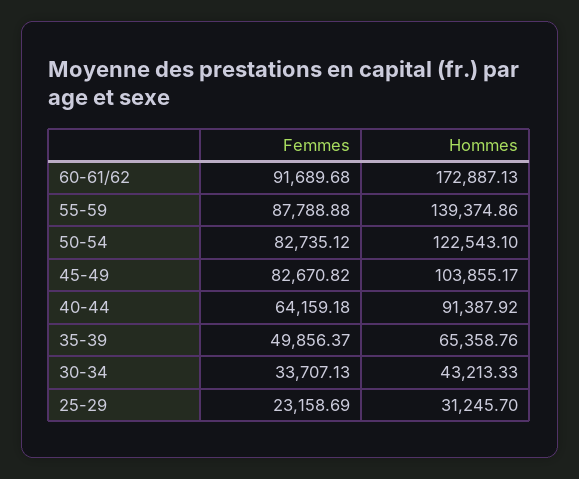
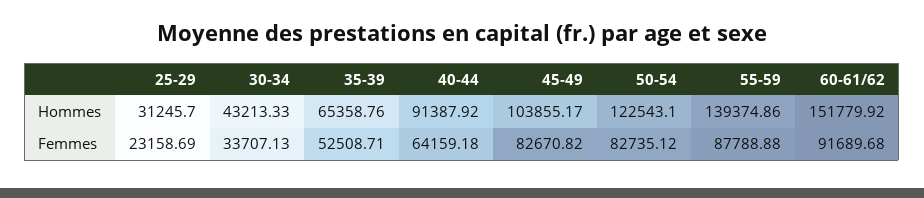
Hommes, 60-61/62: 172887.13 -> 151779.92
Femmes, 35-39: 49856.37 -> 52508.71

